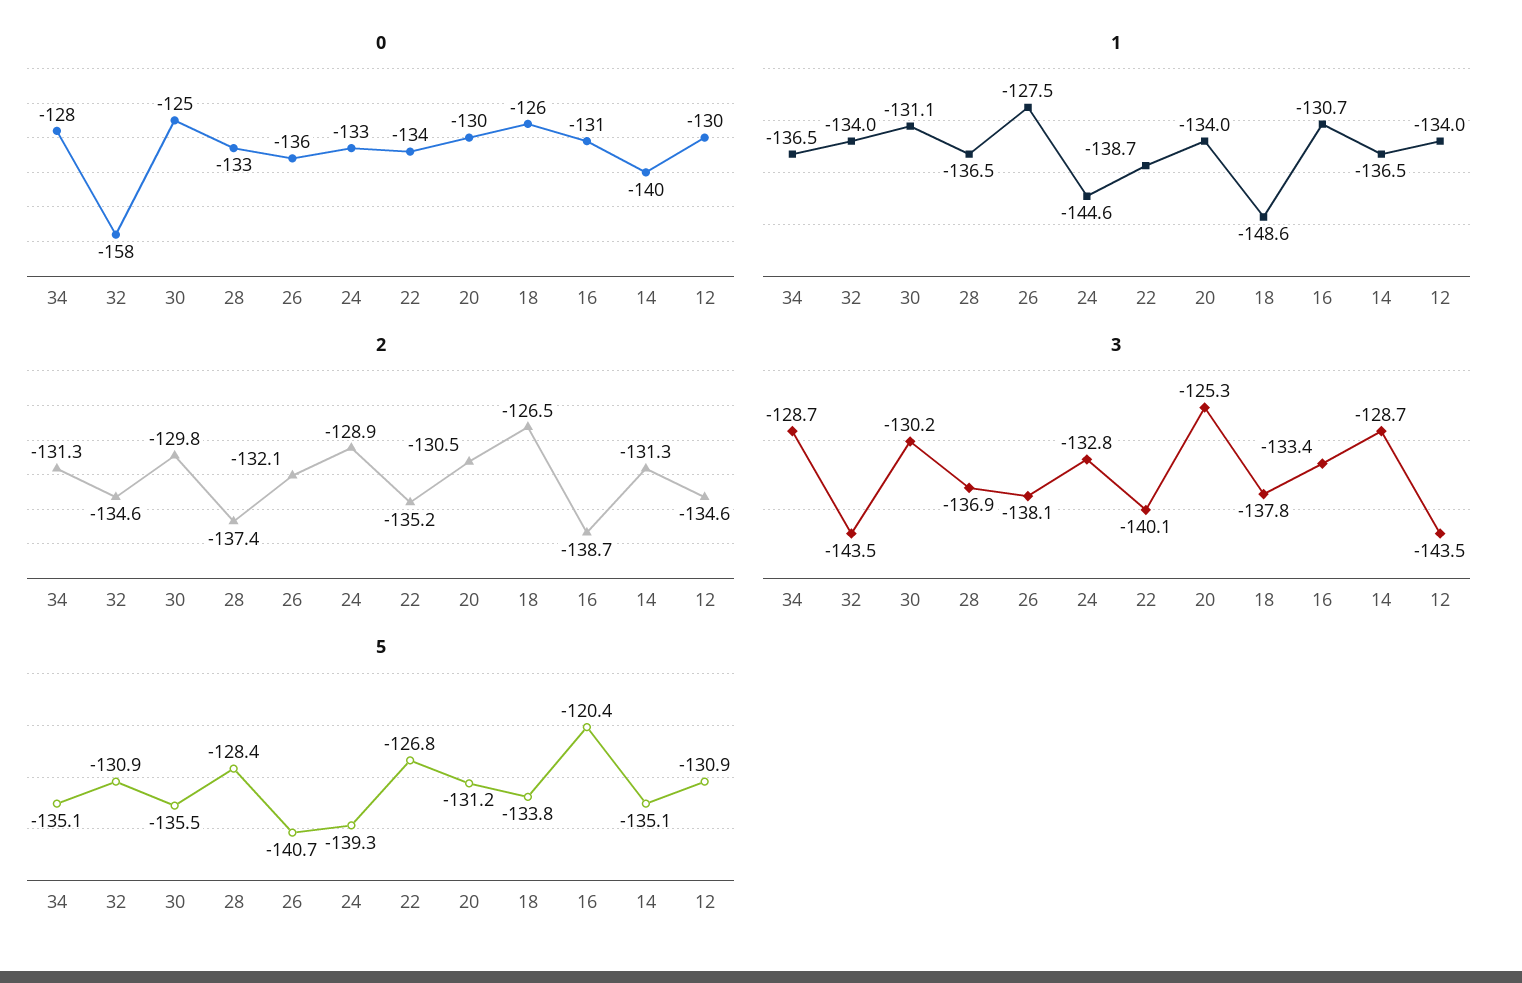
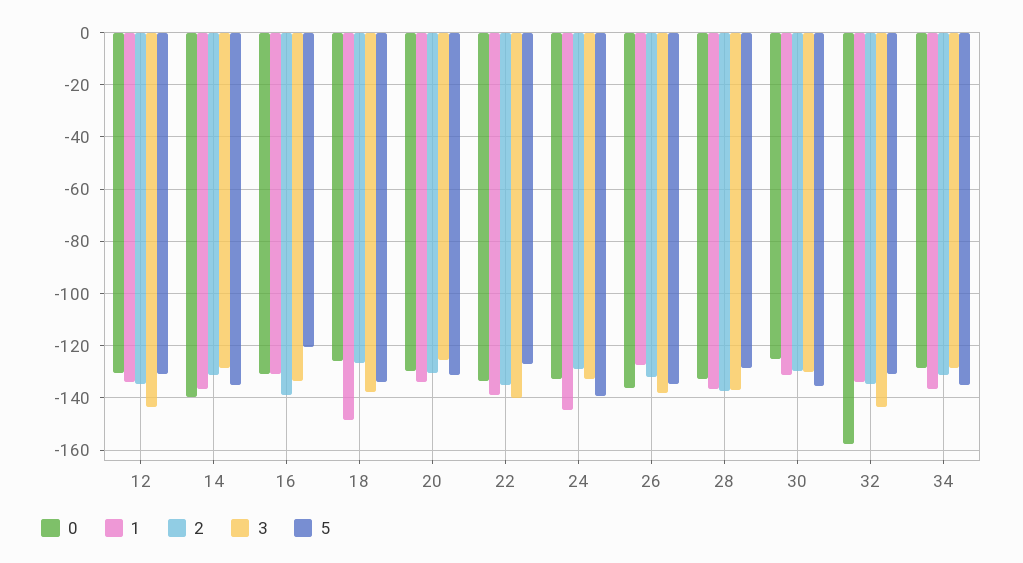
5, 26: -140.7 -> -135

